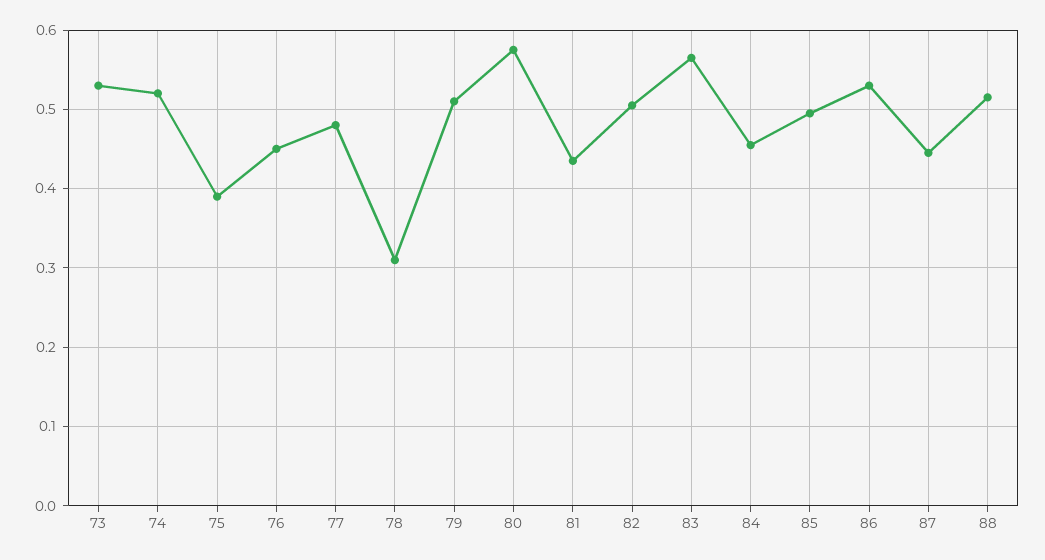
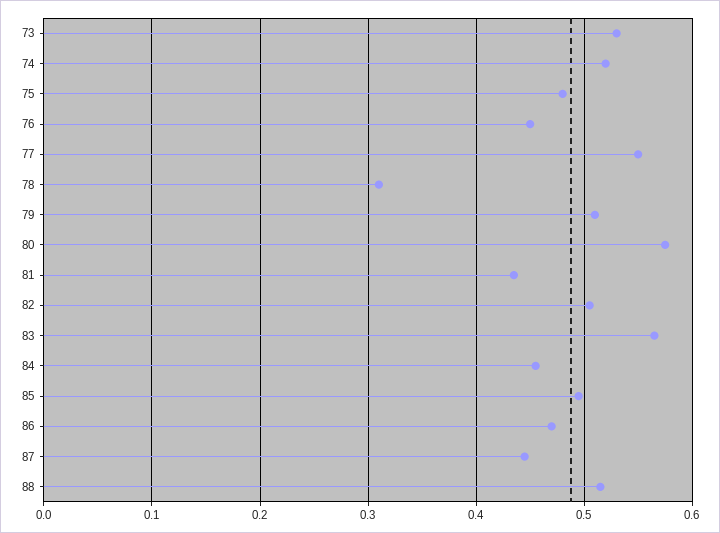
75: 0.39 -> 0.48
77: 0.48 -> 0.55
86: 0.53 -> 0.47

